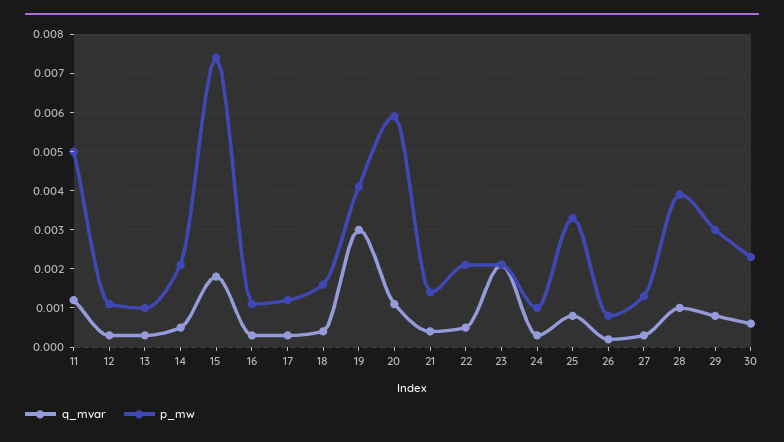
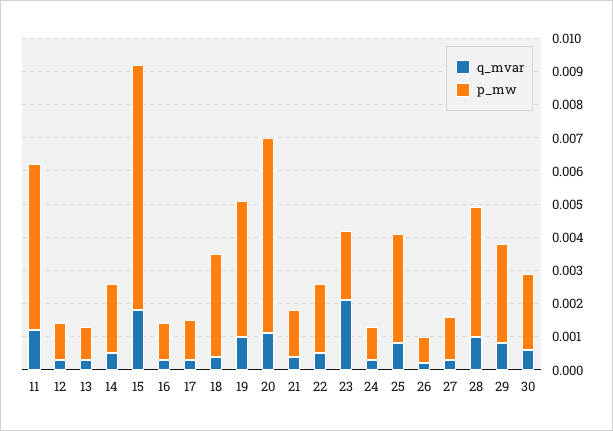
p_mw, 18: 0.0015 -> 0.003
q_mvar, 19: 0.003 -> 0.001

